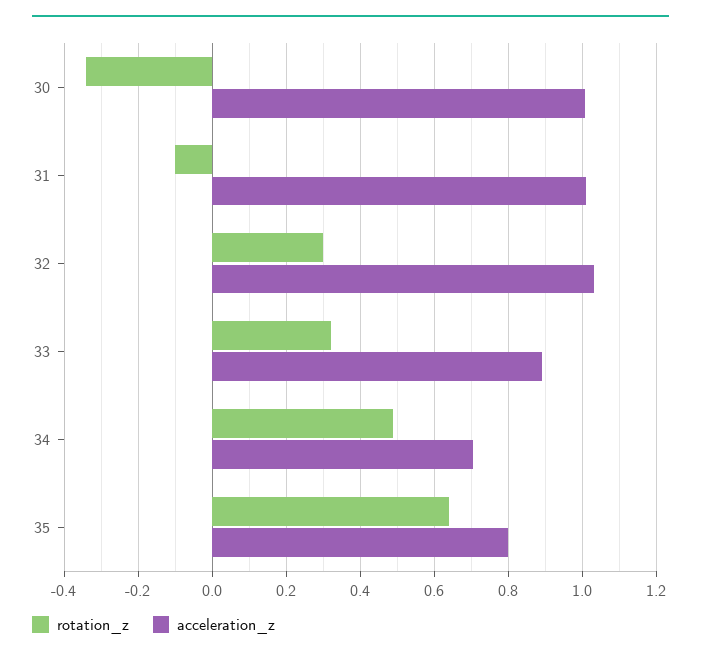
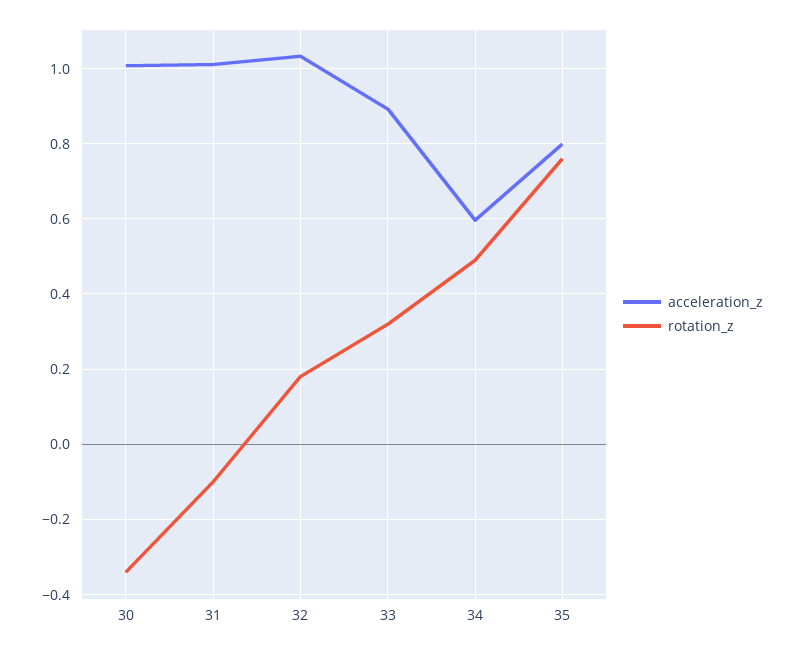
rotation_z, 32: 0.3 -> 0.18
acceleration_z, 34: 0.7 -> 0.6
rotation_z, 35: 0.64 -> 0.76

